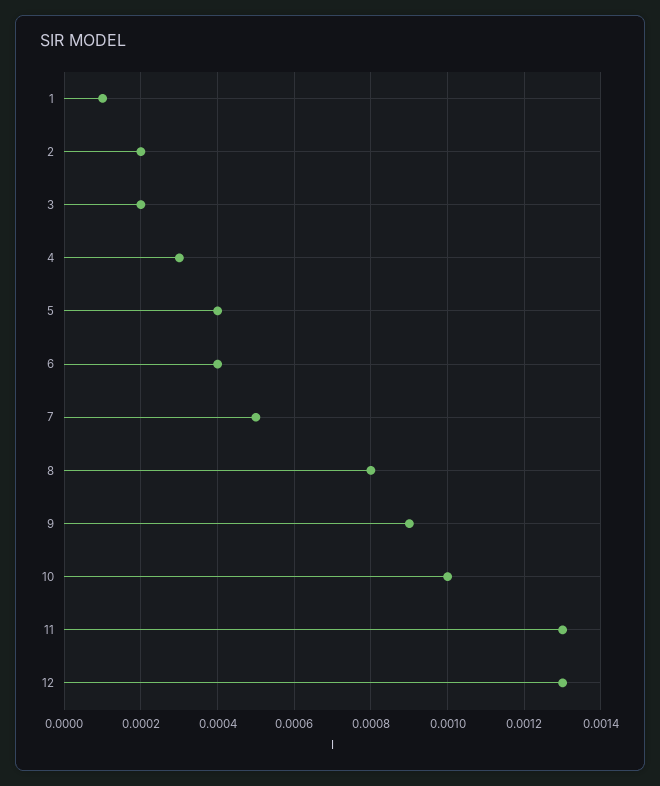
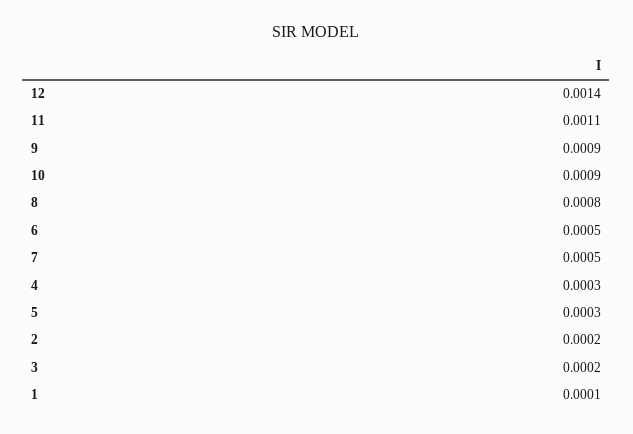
5: 0.0004 -> 0.0003
6: 0.0004 -> 0.0005
10: 0.001 -> 0.0009
11: 0.0013 -> 0.0011
12: 0.0013 -> 0.0014

